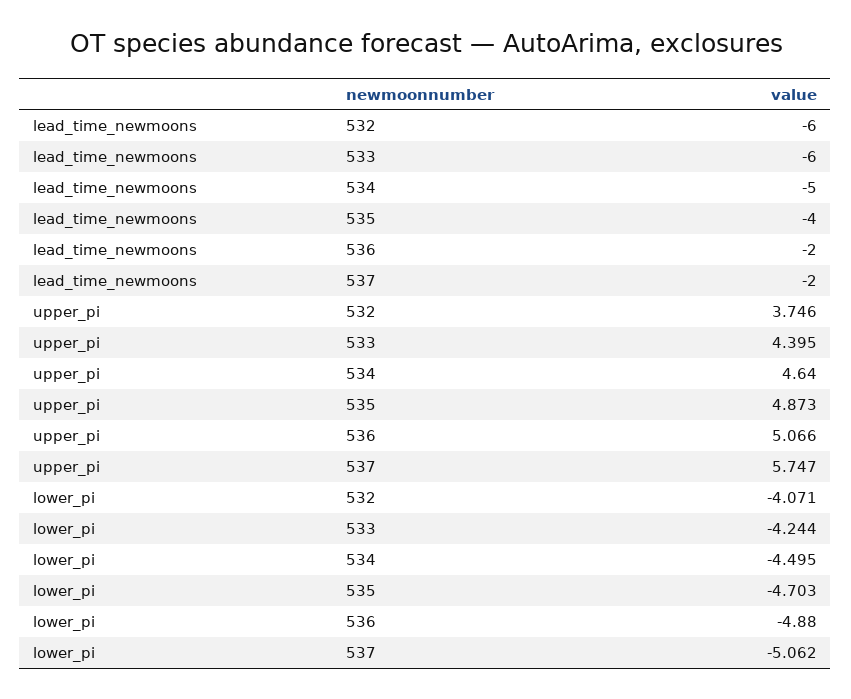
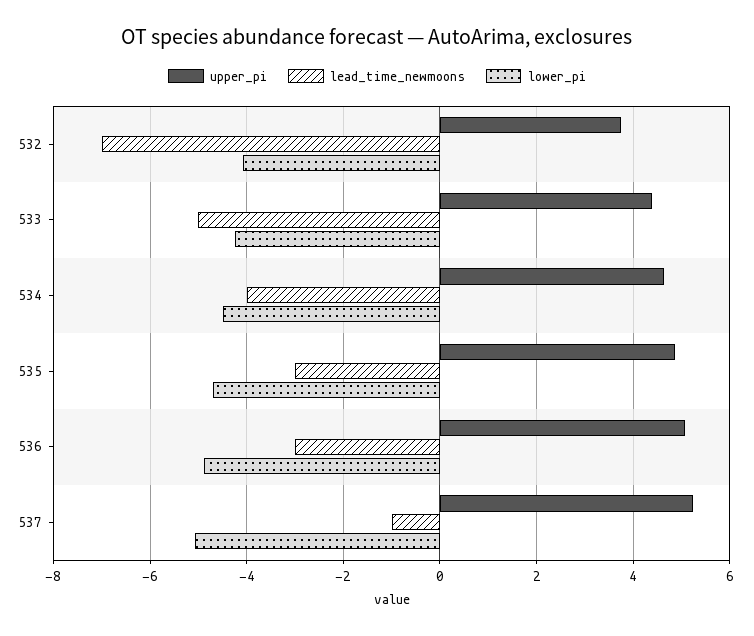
lead_time_newmoons, 532: -6 -> -7
lead_time_newmoons, 533: -6 -> -5
lead_time_newmoons, 534: -5 -> -4
lead_time_newmoons, 535: -4 -> -3
lead_time_newmoons, 536: -2 -> -3
lead_time_newmoons, 537: -2 -> -1
upper_pi, 537: 5.747 -> 5.2

